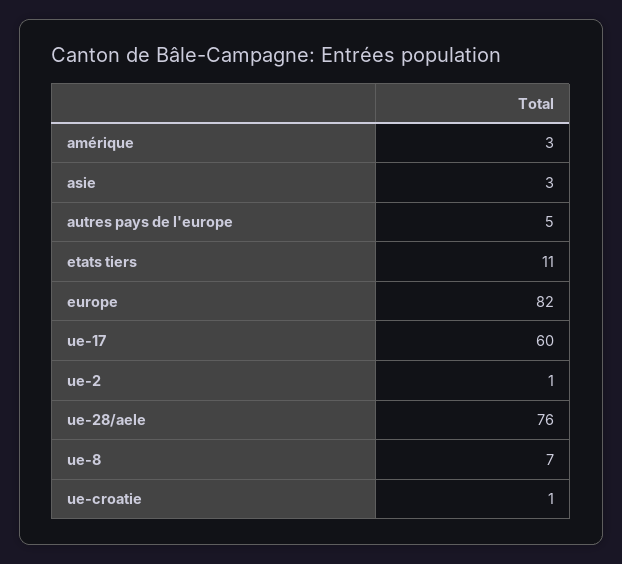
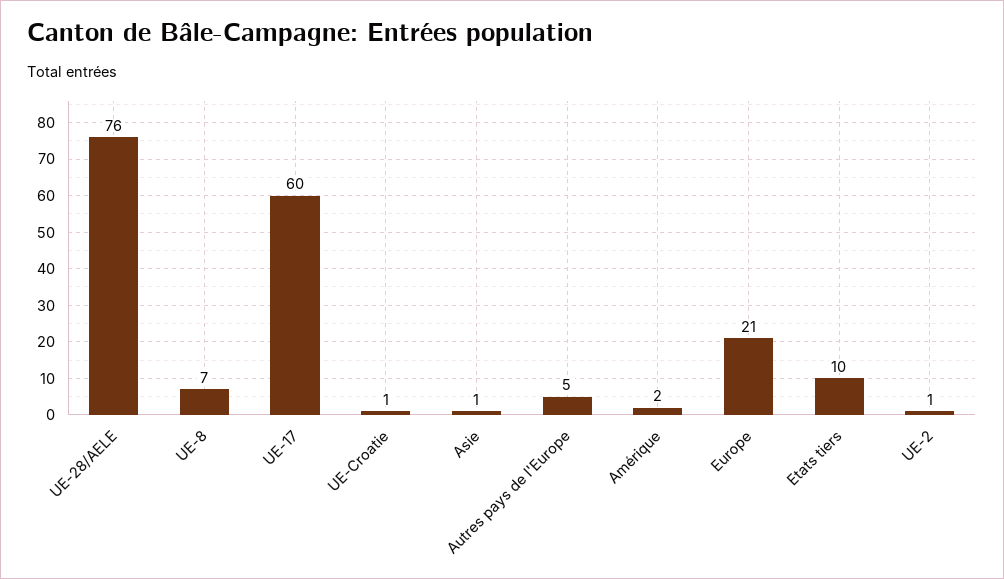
amérique: 3 -> 2
asie: 3 -> 1
etats tiers: 11 -> 10
europe: 82 -> 21

